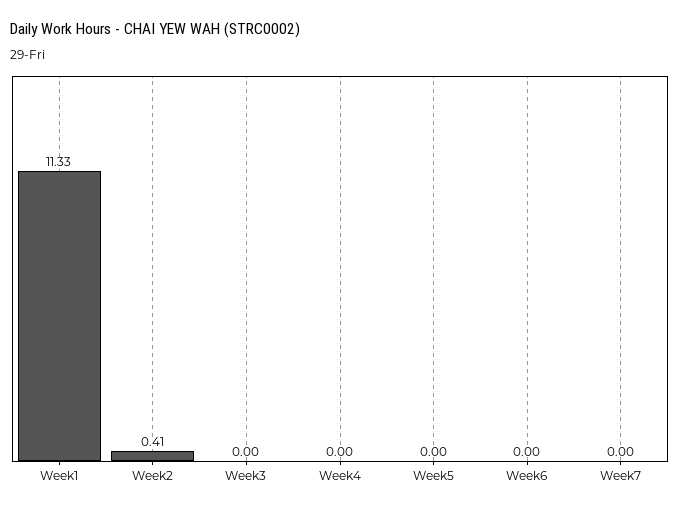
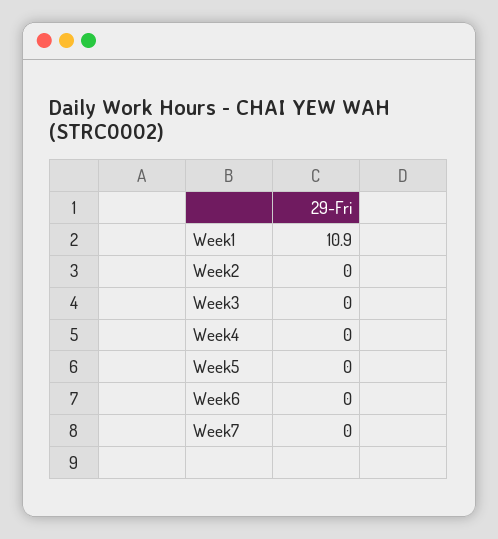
Week1: 11.33 -> 10.9
Week2: 0.41 -> 0

